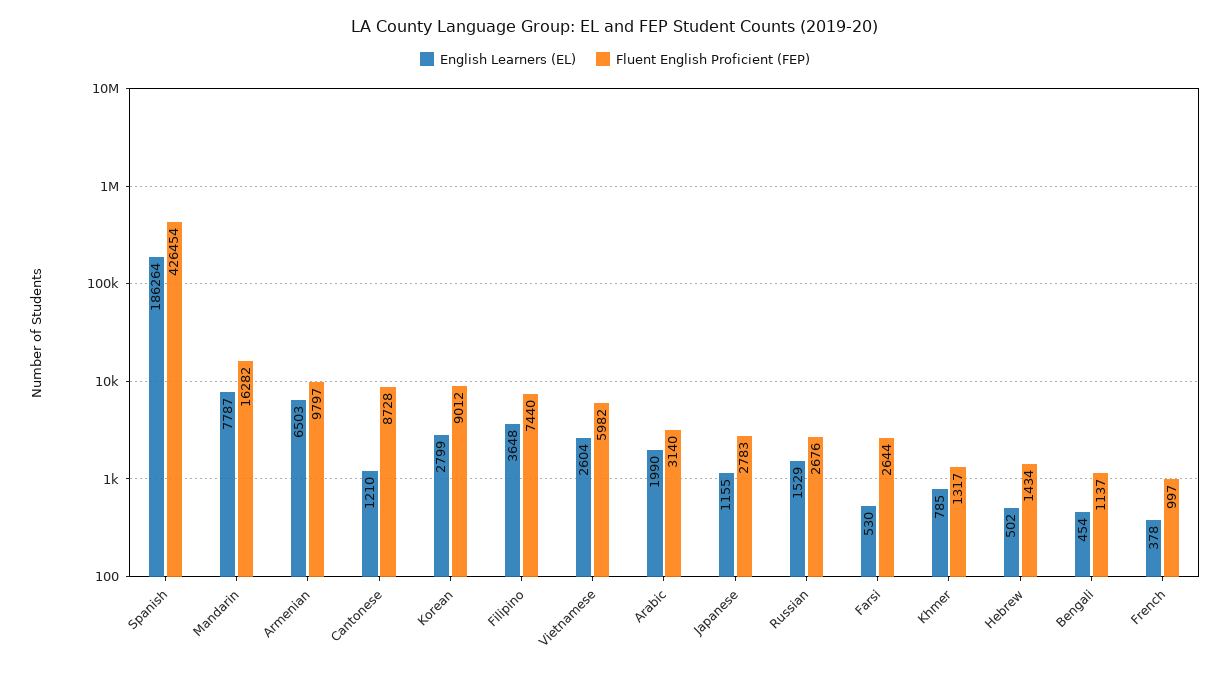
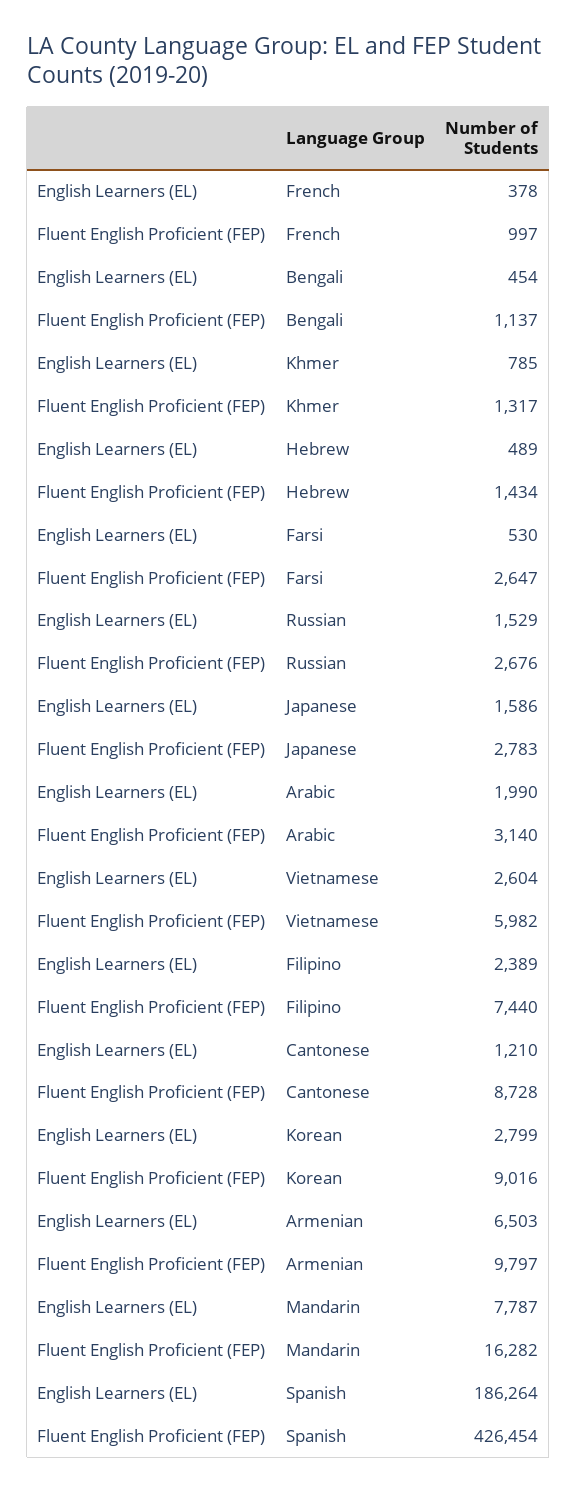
Fluent English Proficient (FEP), Korean: 9012 -> 9016
English Learners (EL), Filipino: 3648 -> 2389
English Learners (EL), Japanese: 1155 -> 1586
Fluent English Proficient (FEP), Farsi: 2644 -> 2647
English Learners (EL), Hebrew: 502 -> 489

